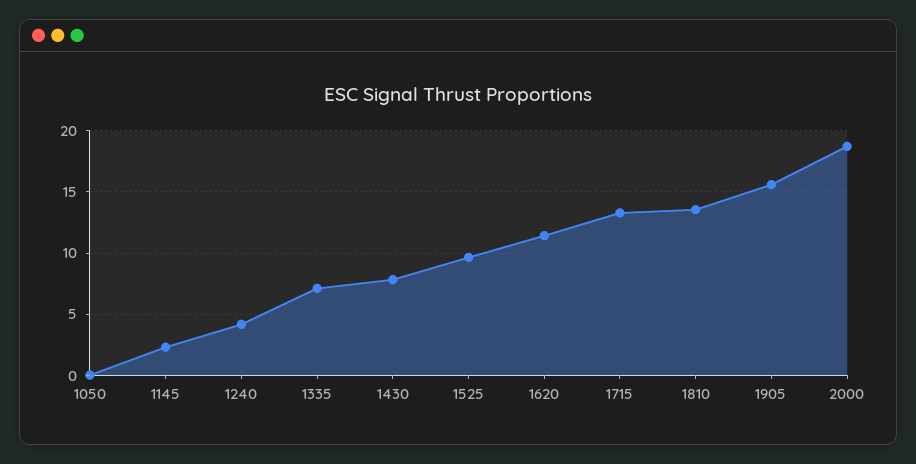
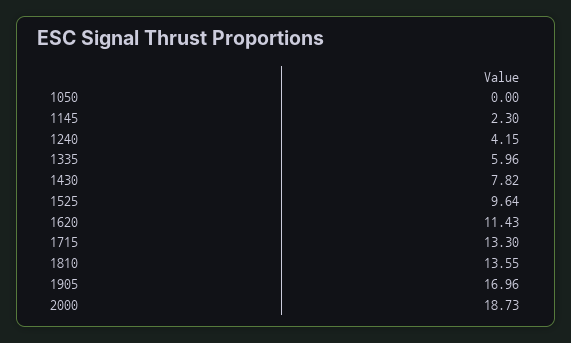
1335: 7 -> 5.96
1905: 15.5 -> 16.96

